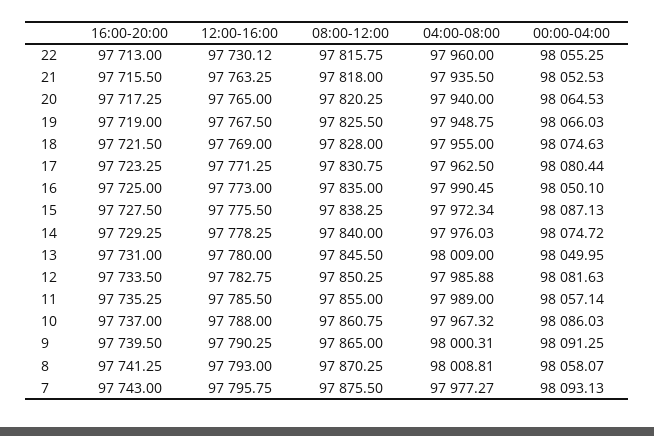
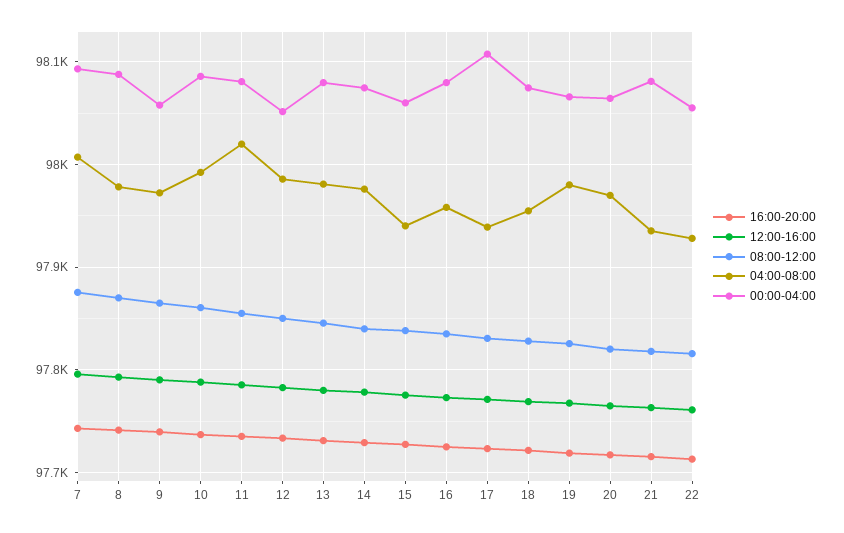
12:00-16:00, 22: 97730.12 -> 97760
04:00-08:00, 22: 97960 -> 97930
00:00-04:00, 21: 98052.53 -> 98080
04:00-08:00, 20: 97940 -> 97970
04:00-08:00, 19: 97948.75 -> 97980
04:00-08:00, 17: 97962.5 -> 97940
00:00-04:00, 17: 98080.44 -> 98110
04:00-08:00, 16: 97990.45 -> 97960
00:00-04:00, 16: 98050.1 -> 98080
04:00-08:00, 15: 97972.34 -> 97940
00:00-04:00, 15: 98087.13 -> 98060
04:00-08:00, 13: 98009 -> 97980
00:00-04:00, 13: 98049.95 -> 98080
00:00-04:00, 12: 98081.63 -> 98050
04:00-08:00, 11: 97989 -> 98020
00:00-04:00, 11: 98057.14 -> 98080
04:00-08:00, 10: 97967.32 -> 97990
04:00-08:00, 9: 98000.31 -> 97970
00:00-04:00, 9: 98091.25 -> 98060
04:00-08:00, 8: 98008.81 -> 97980
00:00-04:00, 8: 98058.07 -> 98090
04:00-08:00, 7: 97977.27 -> 98010

